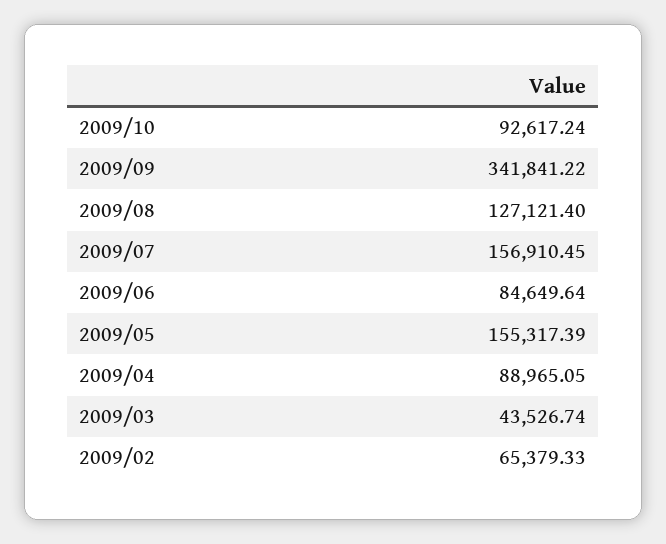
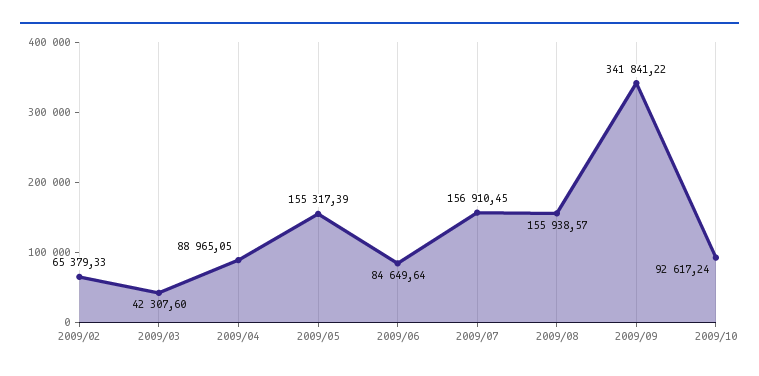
2009/08: 127121.4 -> 155938.57
2009/03: 43526.74 -> 42307.6

